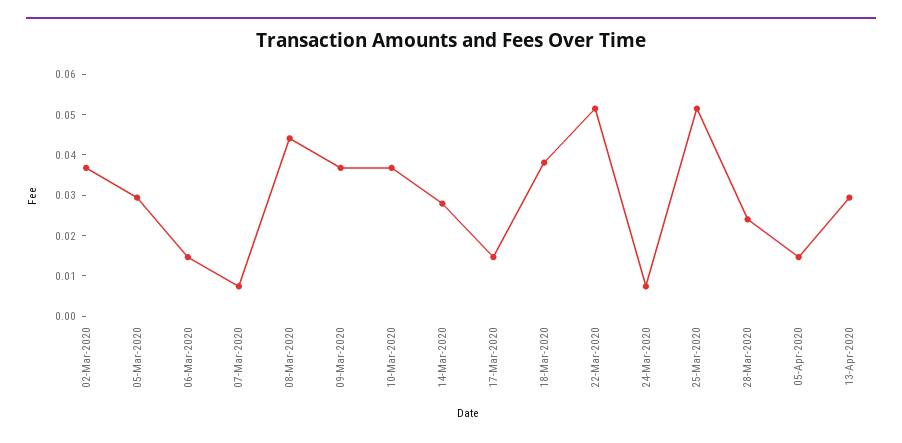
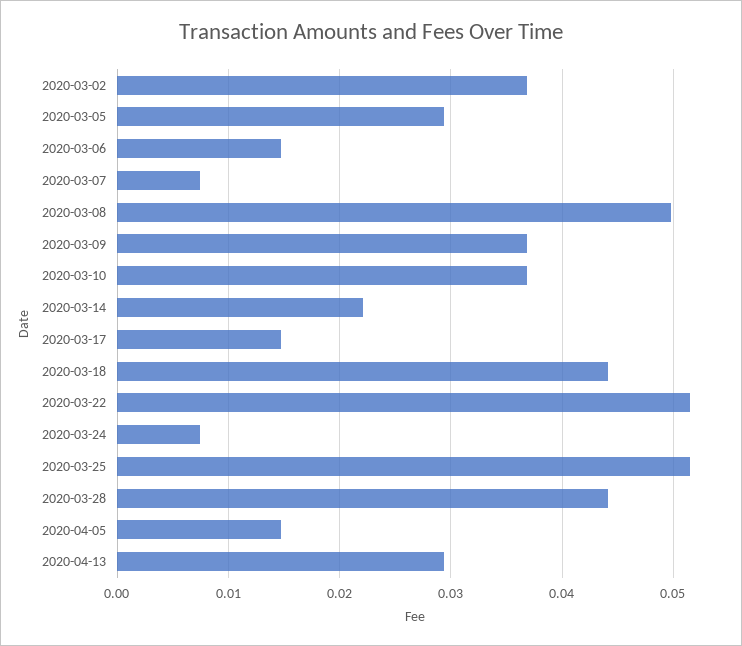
08-Mar-2020: 0.044 -> 0.05
14-Mar-2020: 0.028 -> 0.022
18-Mar-2020: 0.038 -> 0.044
28-Mar-2020: 0.024 -> 0.044

